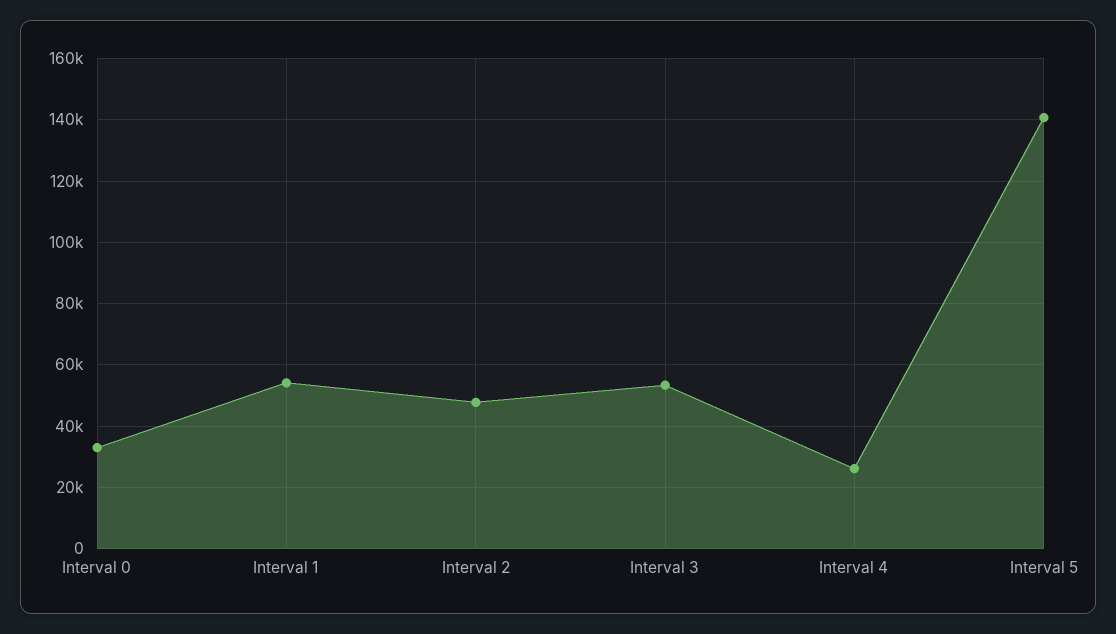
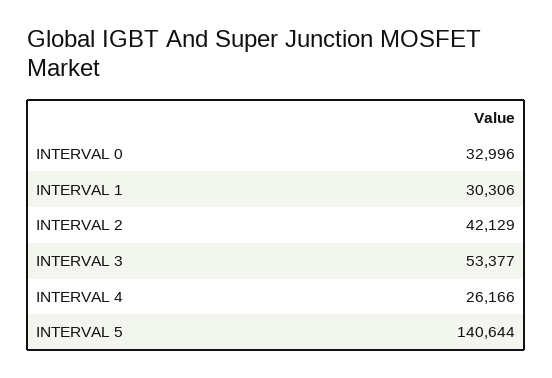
Interval 1: 54000 -> 30306
Interval 2: 48000 -> 42129

